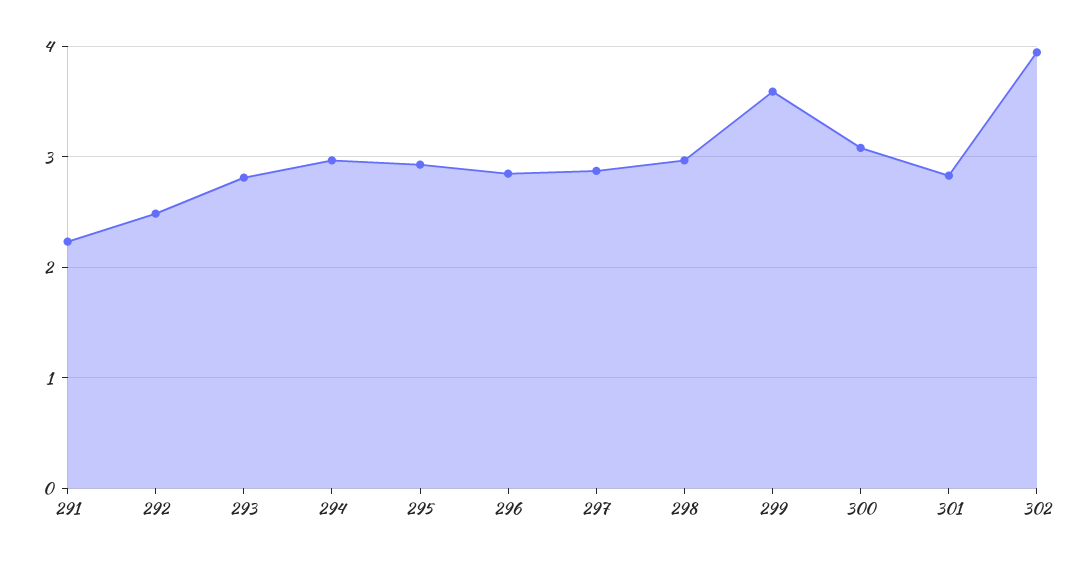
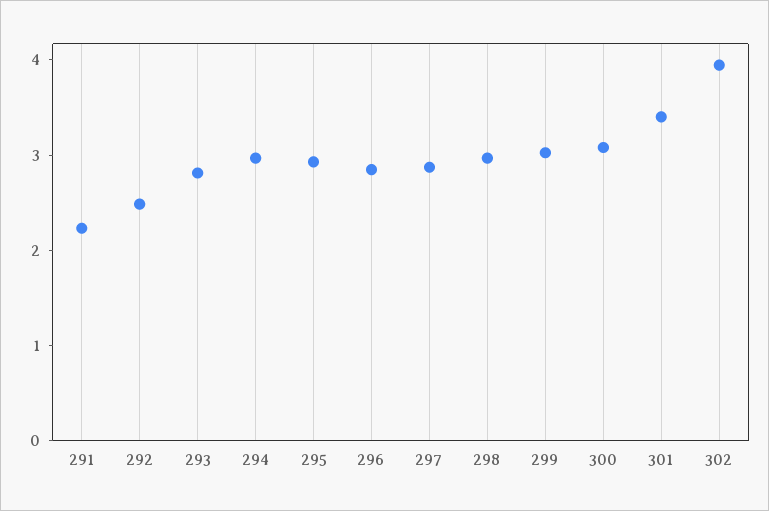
299: 3.6 -> 3
301: 2.8 -> 3.4

